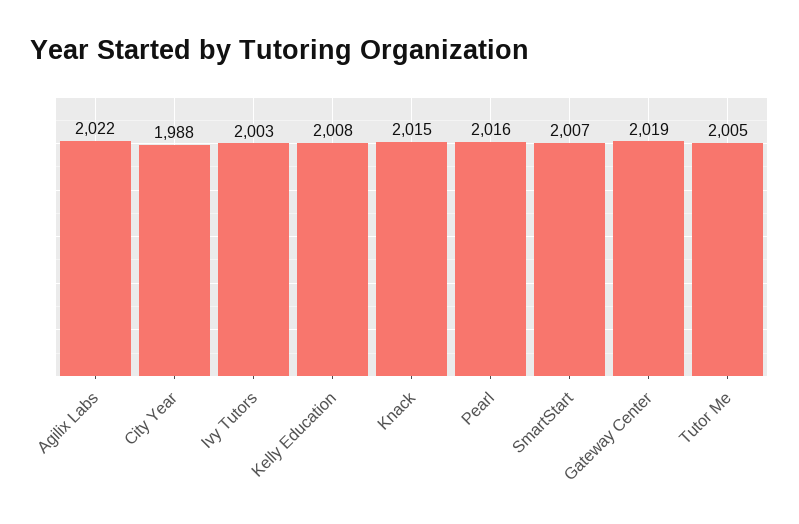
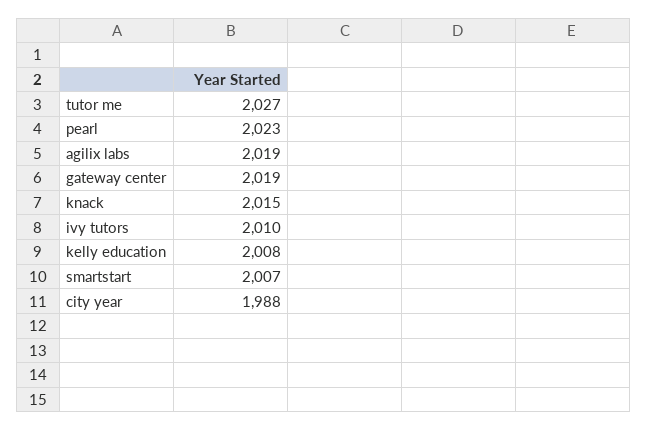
Agilix Labs: 2022 -> 2019
Ivy Tutors: 2003 -> 2010
Pearl: 2016 -> 2023
Tutor Me: 2005 -> 2027

